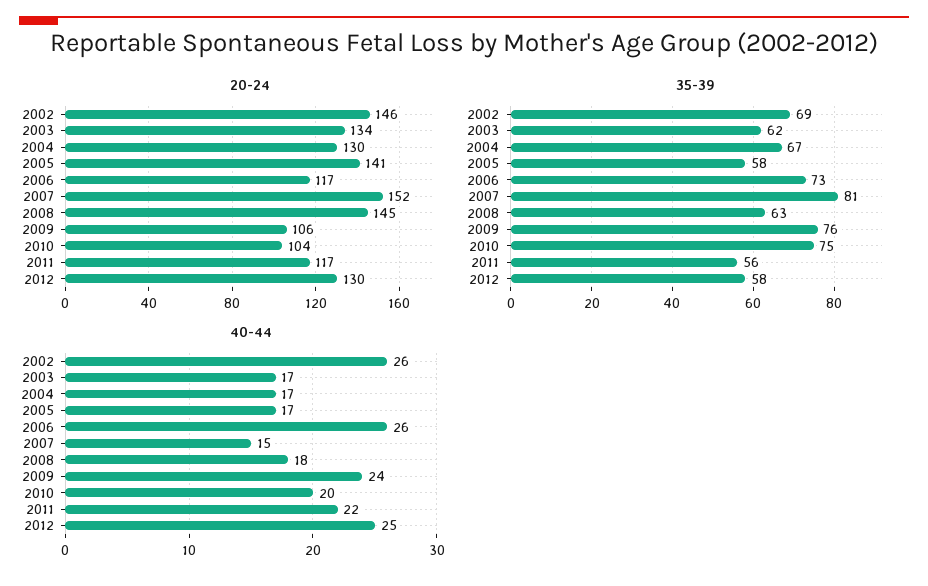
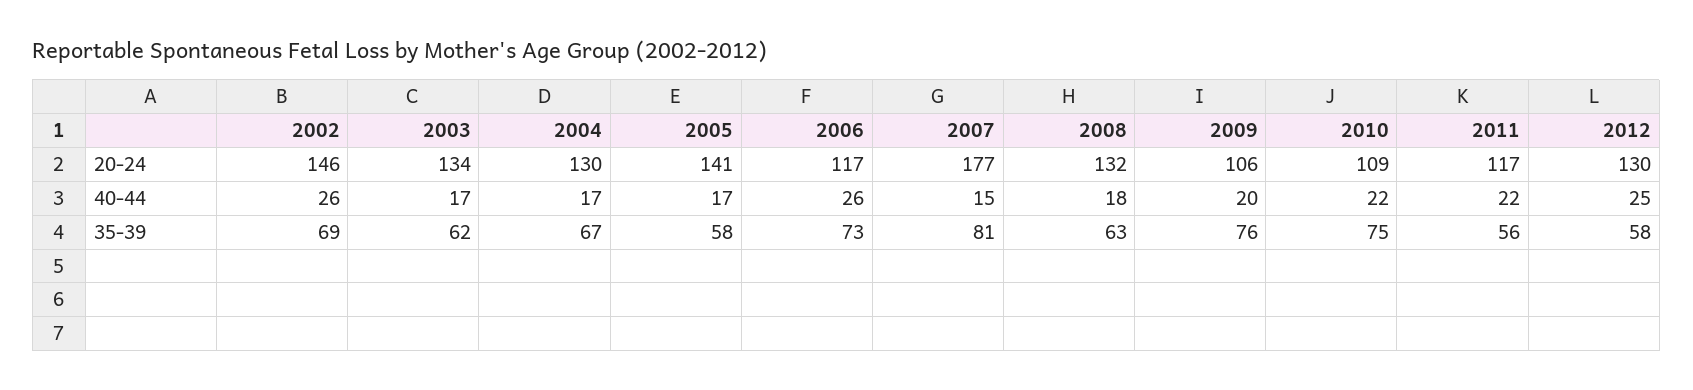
20-24, 2007: 152 -> 177
20-24, 2008: 145 -> 132
20-24, 2010: 104 -> 109
40-44, 2009: 24 -> 20
40-44, 2010: 20 -> 22

